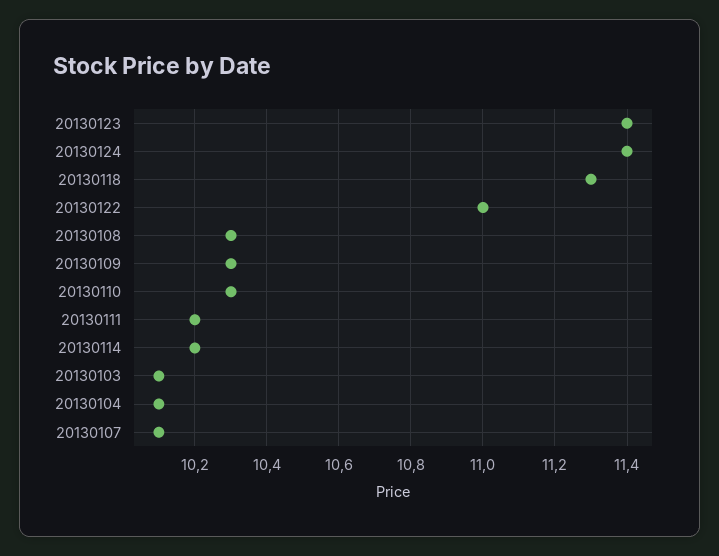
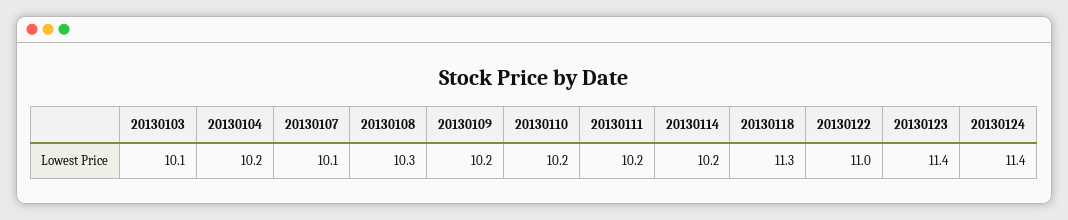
20130109: 10.3 -> 10.2
20130110: 10.3 -> 10.2
20130104: 10.1 -> 10.2

